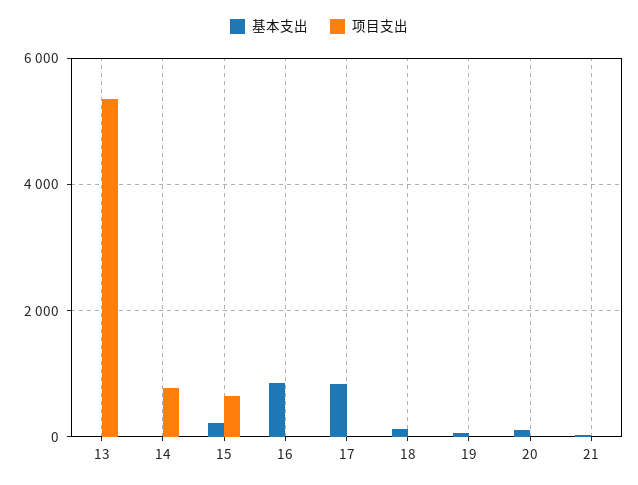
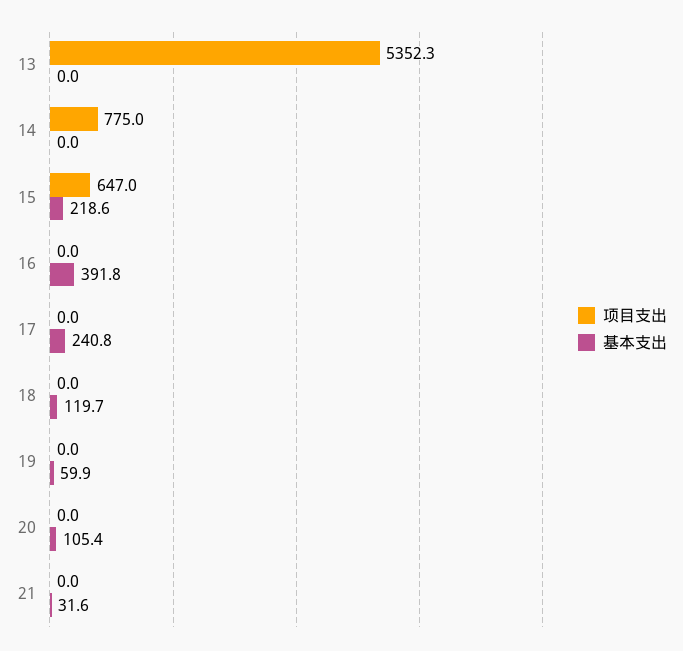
基本支出, 16: 800 -> 391.8
基本支出, 17: 800 -> 240.8

